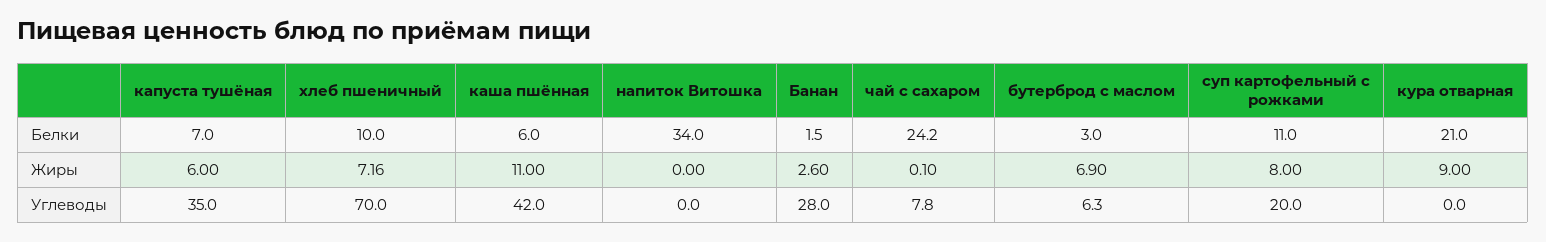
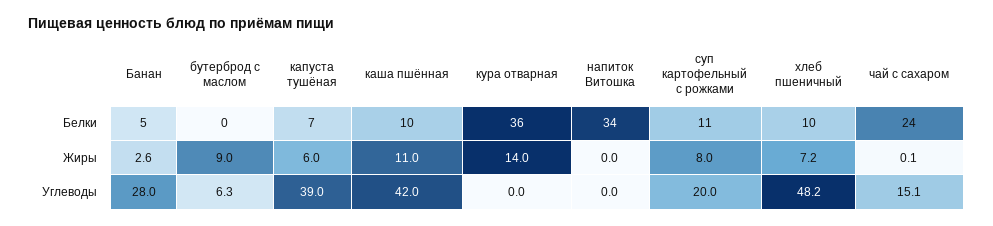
каша пшённая, Белки: 6 -> 10
Банан, Белки: 1.5 -> 5
бутерброд с маслом, Белки: 3 -> 0
кура отварная, Белки: 21 -> 36
бутерброд с маслом, Жиры: 6.9 -> 9
кура отварная, Жиры: 9 -> 14
капуста тушёная, Углеводы: 35 -> 39
хлеб пшеничный, Углеводы: 70 -> 48.2
чай с сахаром, Углеводы: 7.8 -> 15.1

